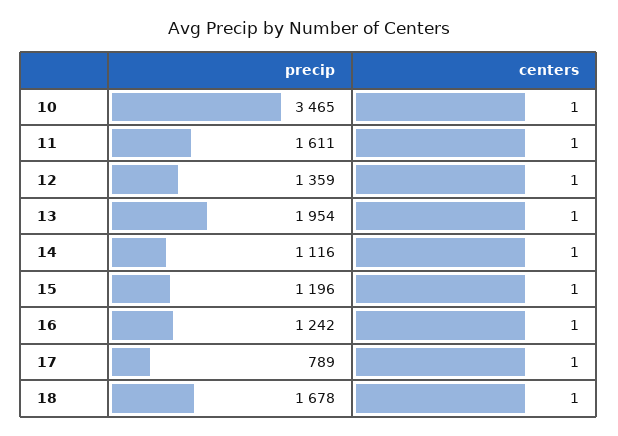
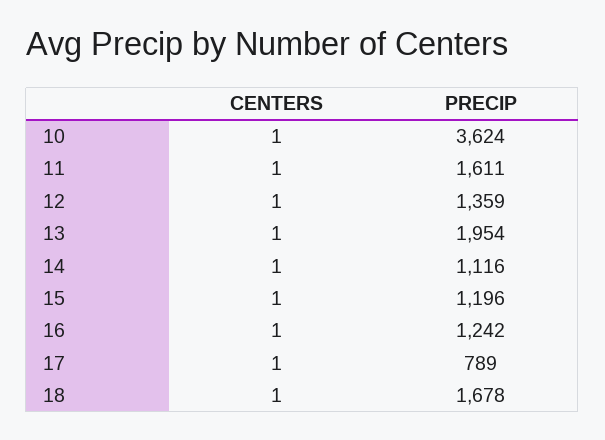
precip, 10: 3465 -> 3624

